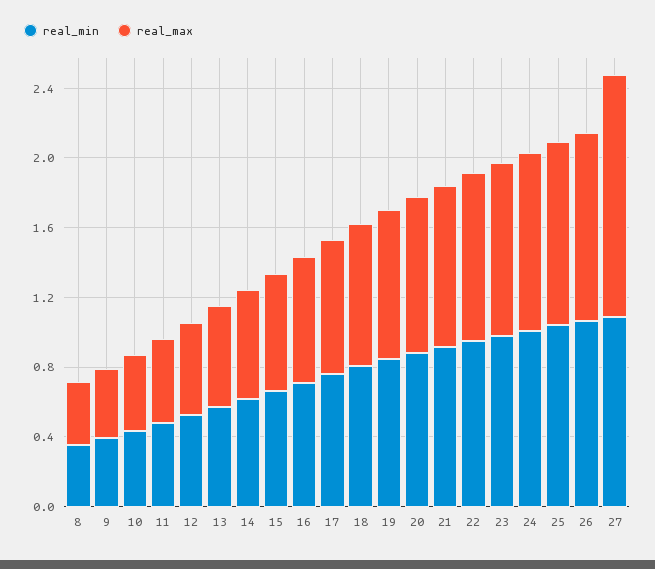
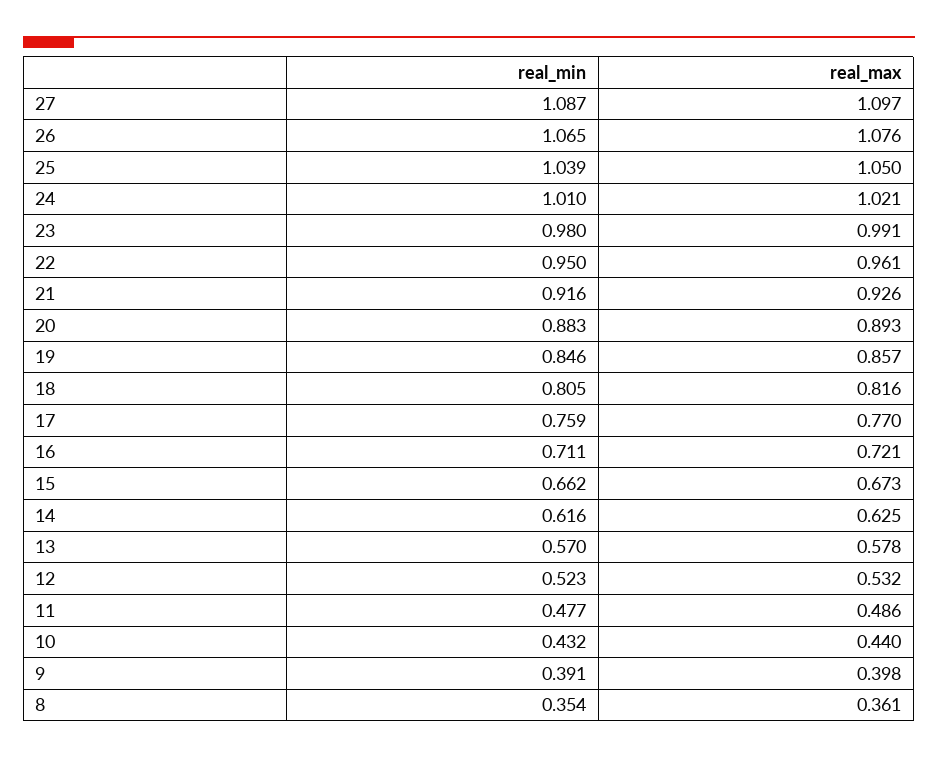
real_max, 27: 1.4 -> 1.097

